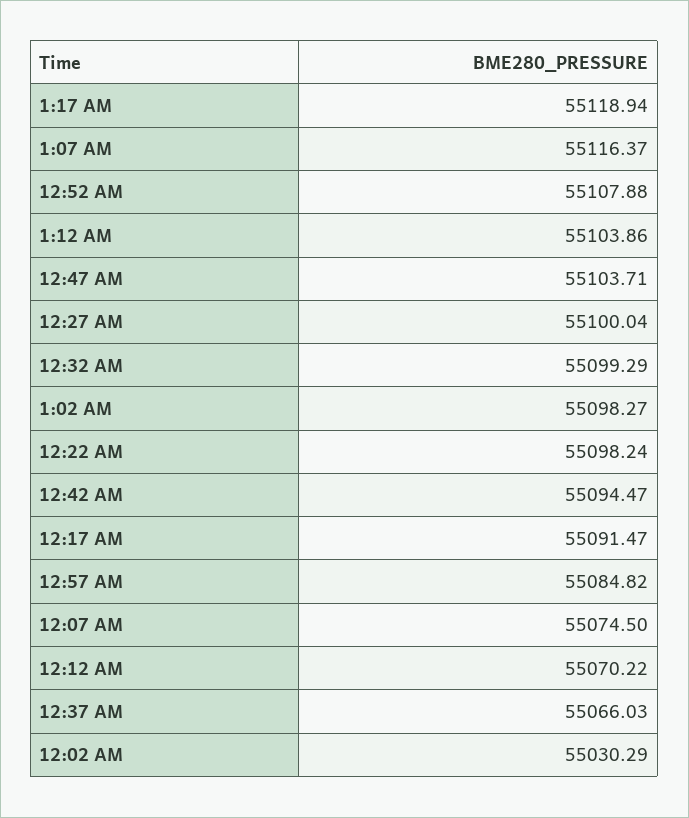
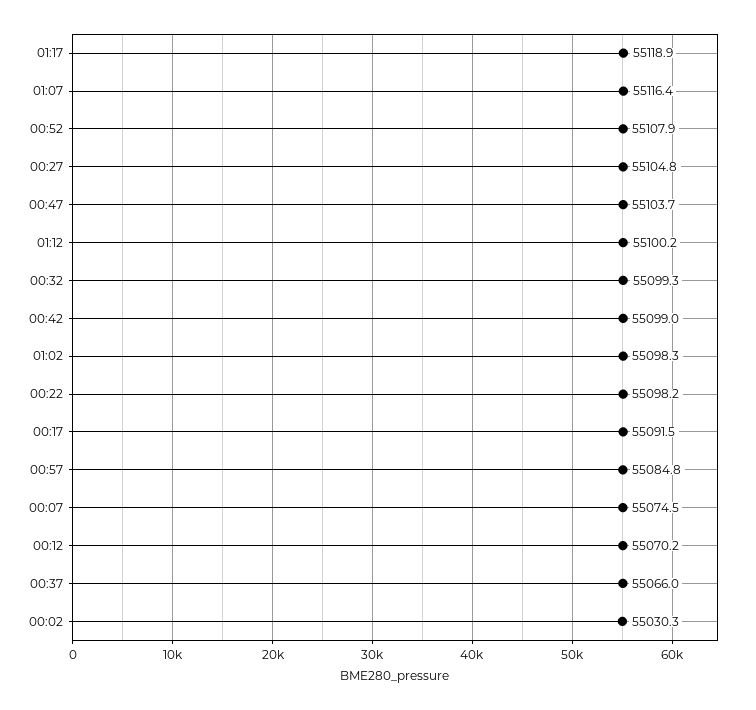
1:12 AM: 55103.86 -> 55100.2
12:27 AM: 55100.04 -> 55104.8
12:42 AM: 55094.47 -> 55099

